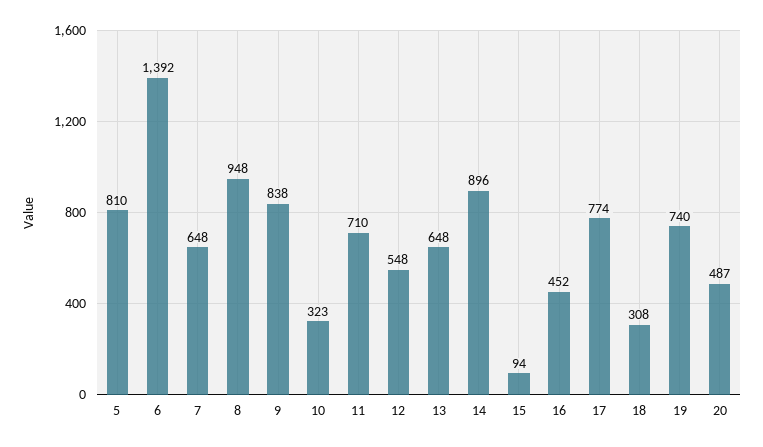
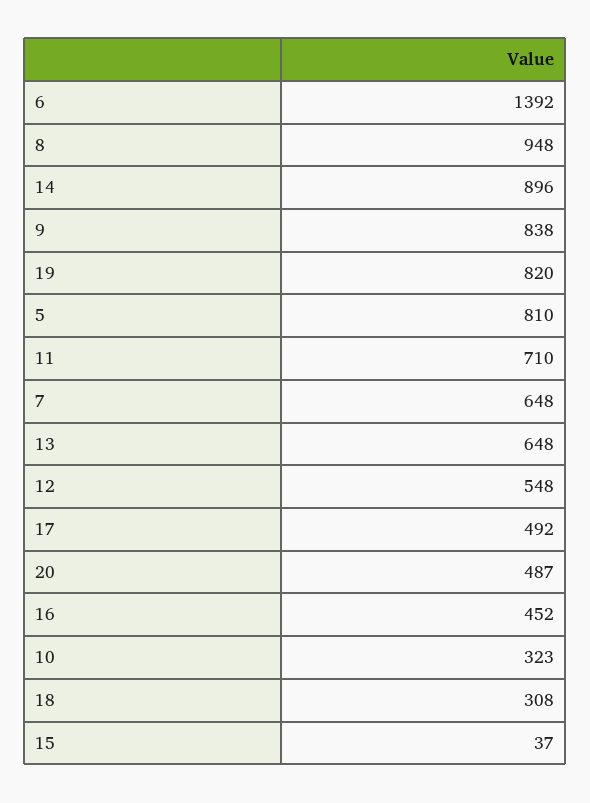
15: 94 -> 37
17: 774 -> 492
19: 740 -> 820

